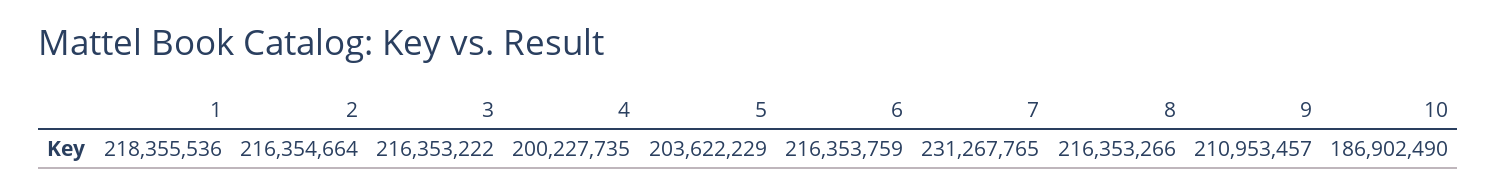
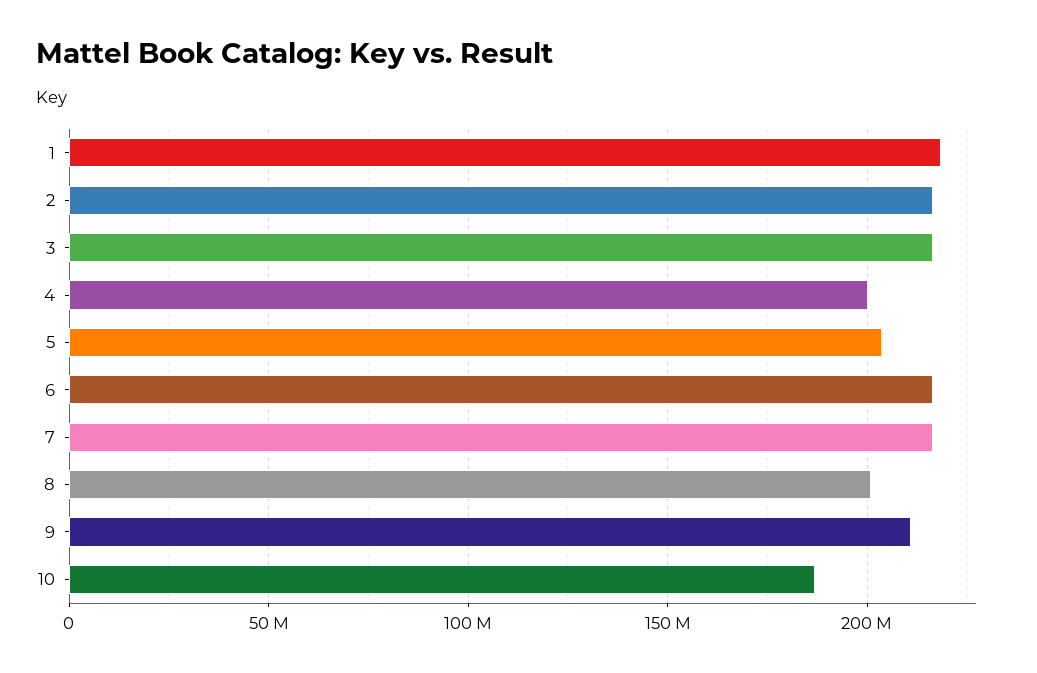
7: 231267765 -> 215000000
8: 216353266 -> 200000000

